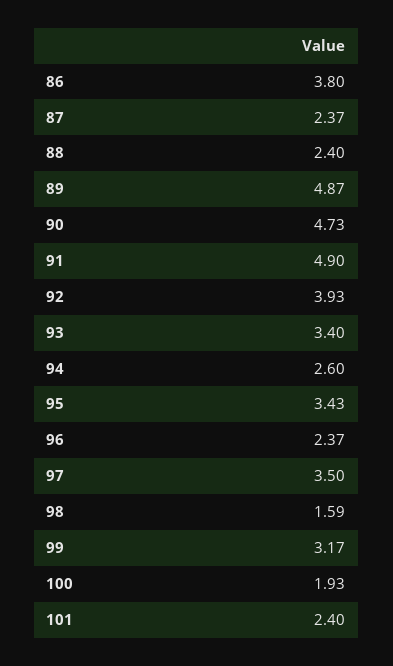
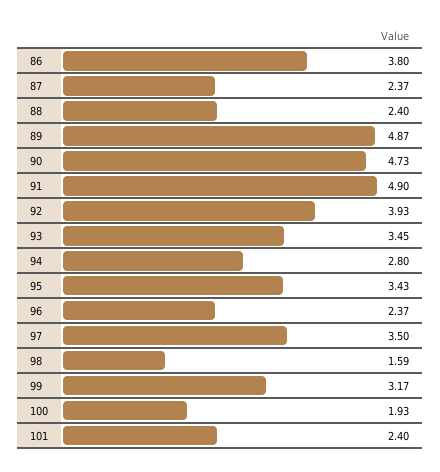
93: 3.4 -> 3.45
94: 2.6 -> 2.8

